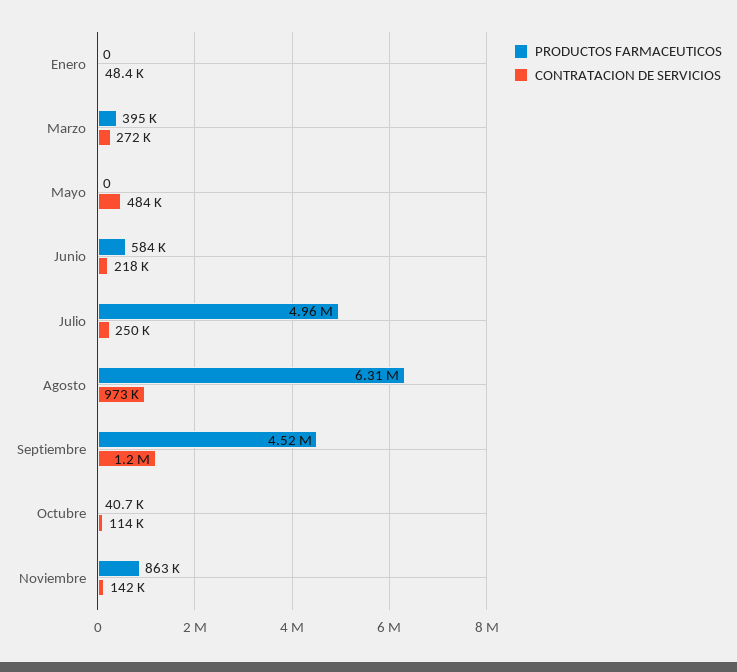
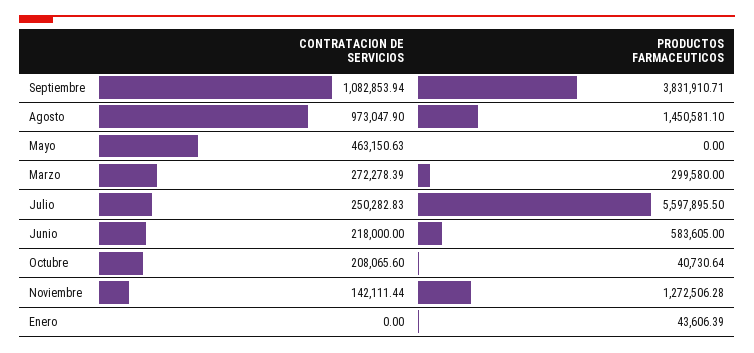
PRODUCTOS FARMACEUTICOS, Enero: 0 -> 43606.39
CONTRATACION DE SERVICIOS, Enero: 48400 -> 0
PRODUCTOS FARMACEUTICOS, Marzo: 395000 -> 299580
CONTRATACION DE SERVICIOS, Mayo: 484000 -> 463150.63
PRODUCTOS FARMACEUTICOS, Julio: 4960000 -> 5597895.5
PRODUCTOS FARMACEUTICOS, Agosto: 6310000 -> 1450581.1
PRODUCTOS FARMACEUTICOS, Septiembre: 4520000 -> 3831910.71
CONTRATACION DE SERVICIOS, Septiembre: 1200000 -> 1082853.94
CONTRATACION DE SERVICIOS, Octubre: 114000 -> 208065.6
PRODUCTOS FARMACEUTICOS, Noviembre: 863000 -> 1272506.28

